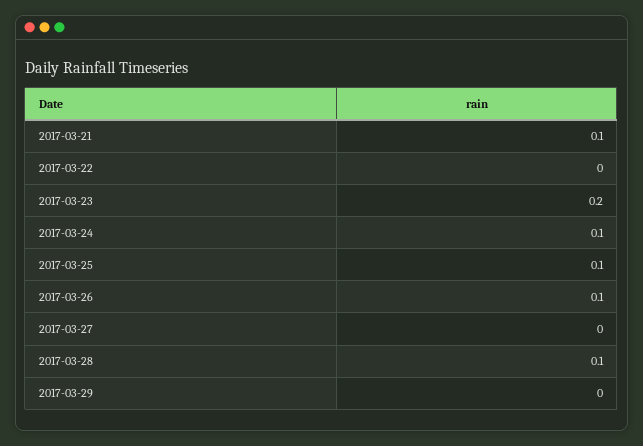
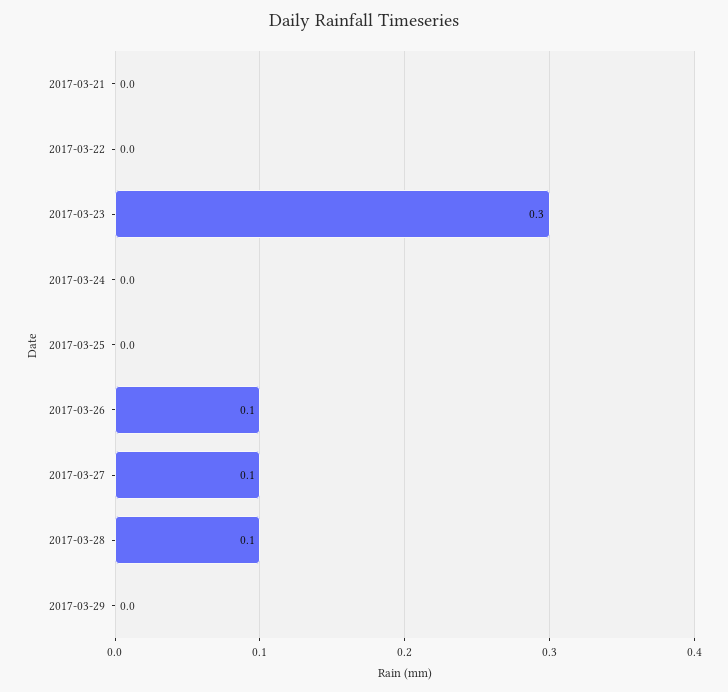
2017-03-21: 0.1 -> 0
2017-03-23: 0.2 -> 0.3
2017-03-24: 0.1 -> 0
2017-03-25: 0.1 -> 0
2017-03-27: 0 -> 0.1

